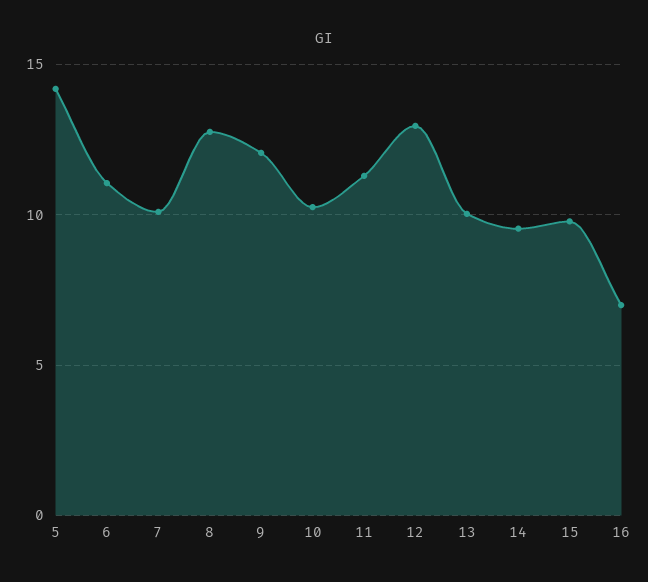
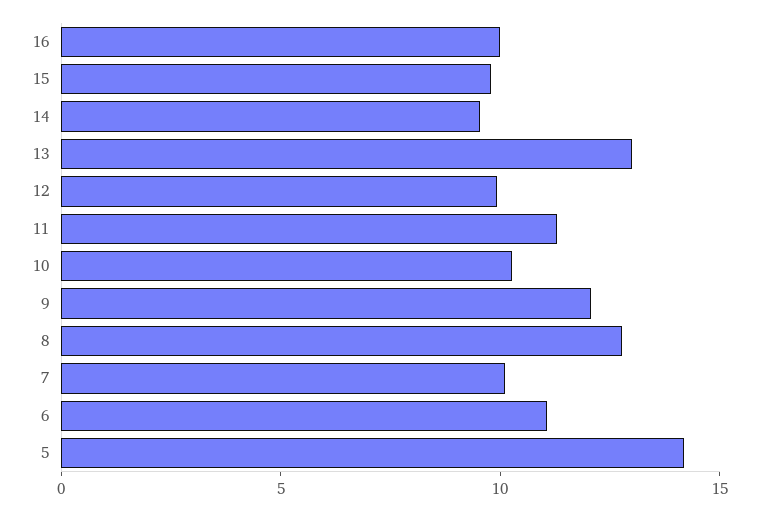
12: 13 -> 10
13: 10 -> 13
16: 7 -> 10

